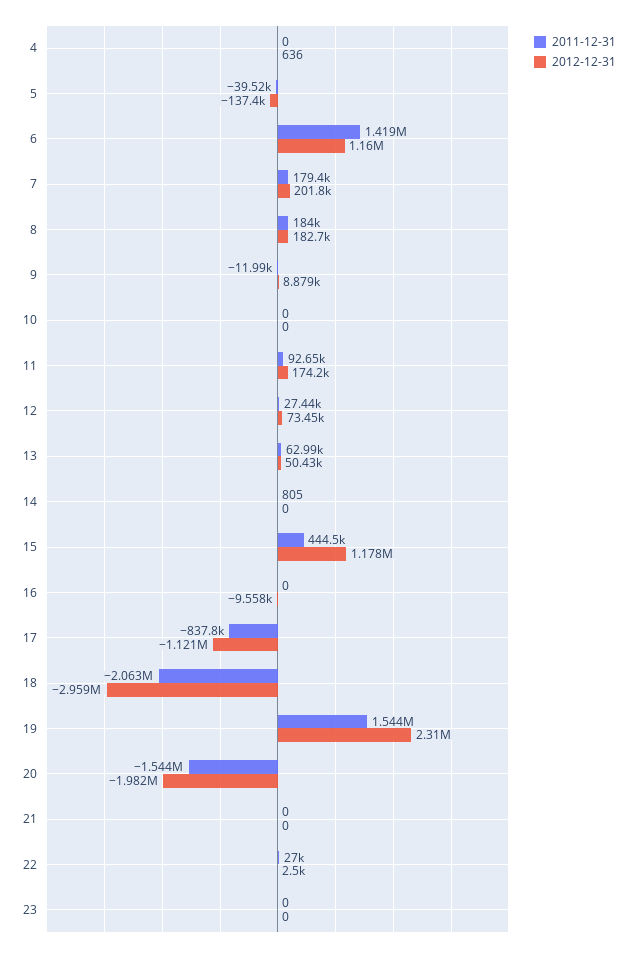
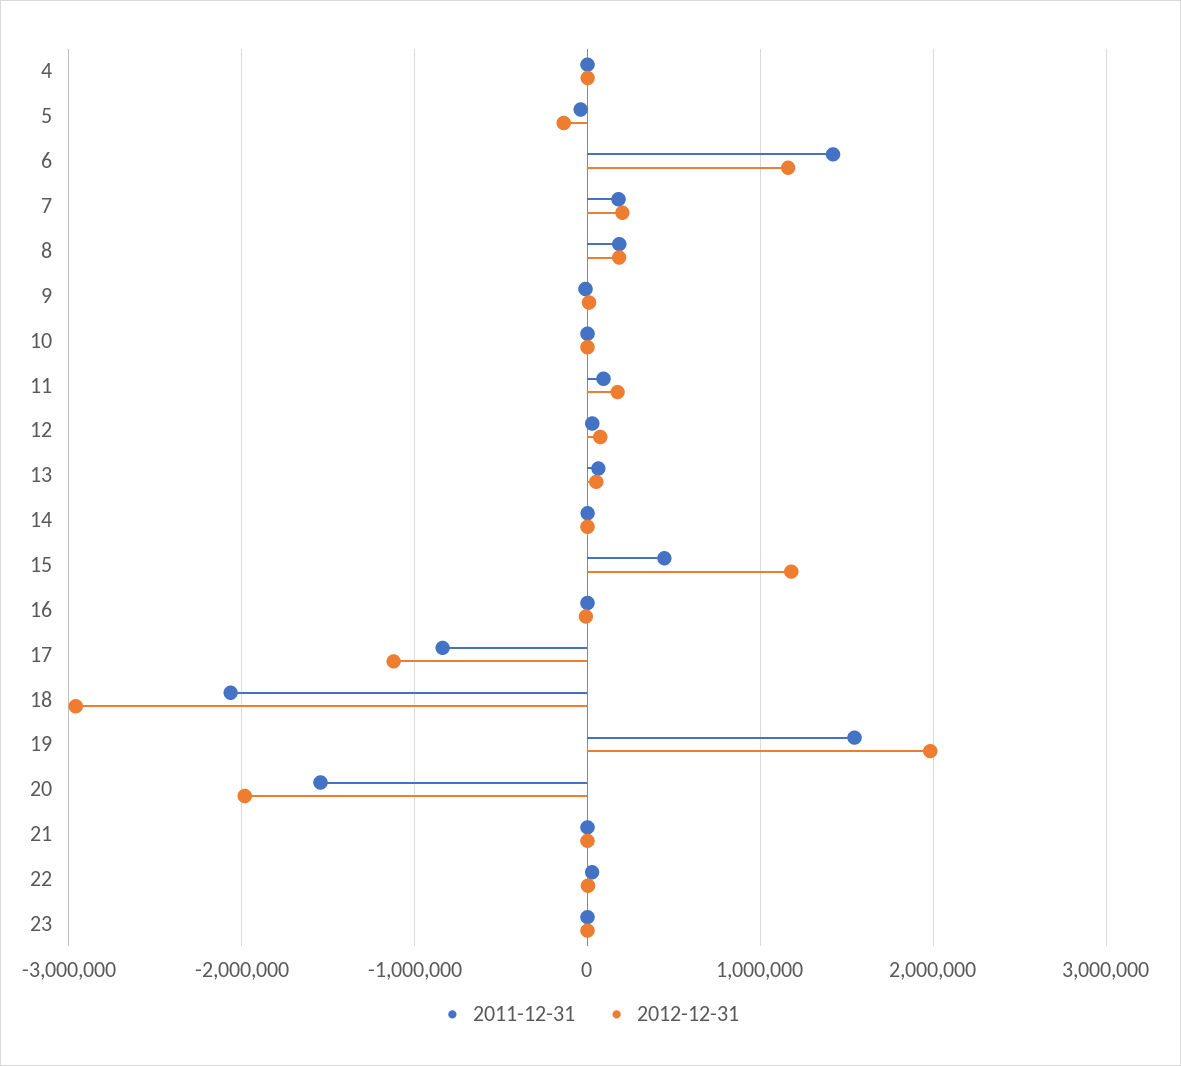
2012-12-31, 19: 2310000 -> 2000000

